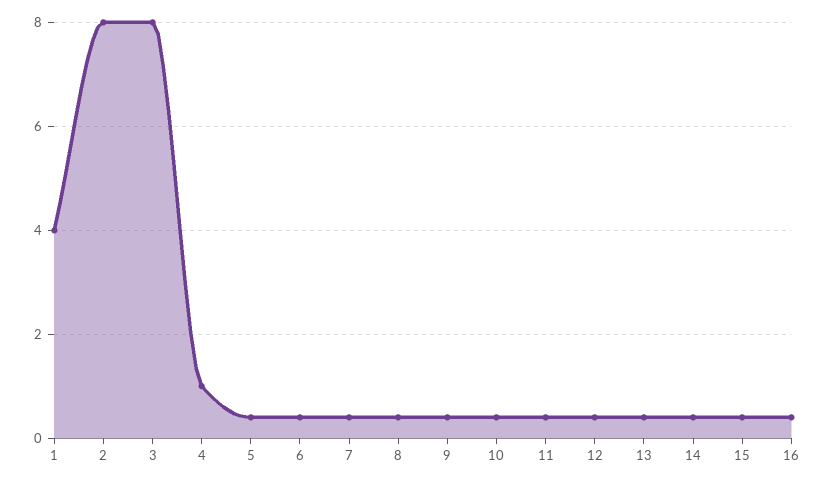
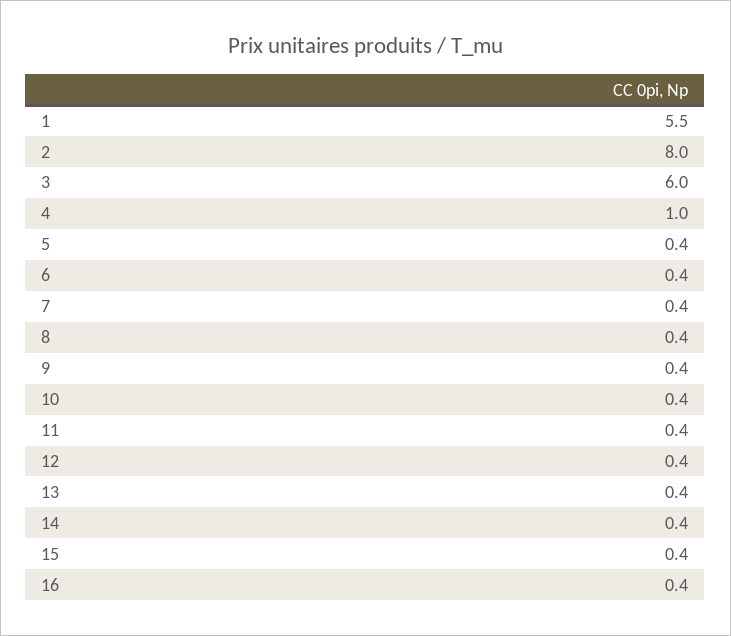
1: 4 -> 5.5
3: 8 -> 6

